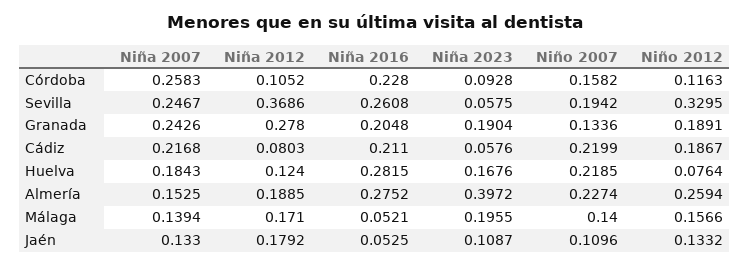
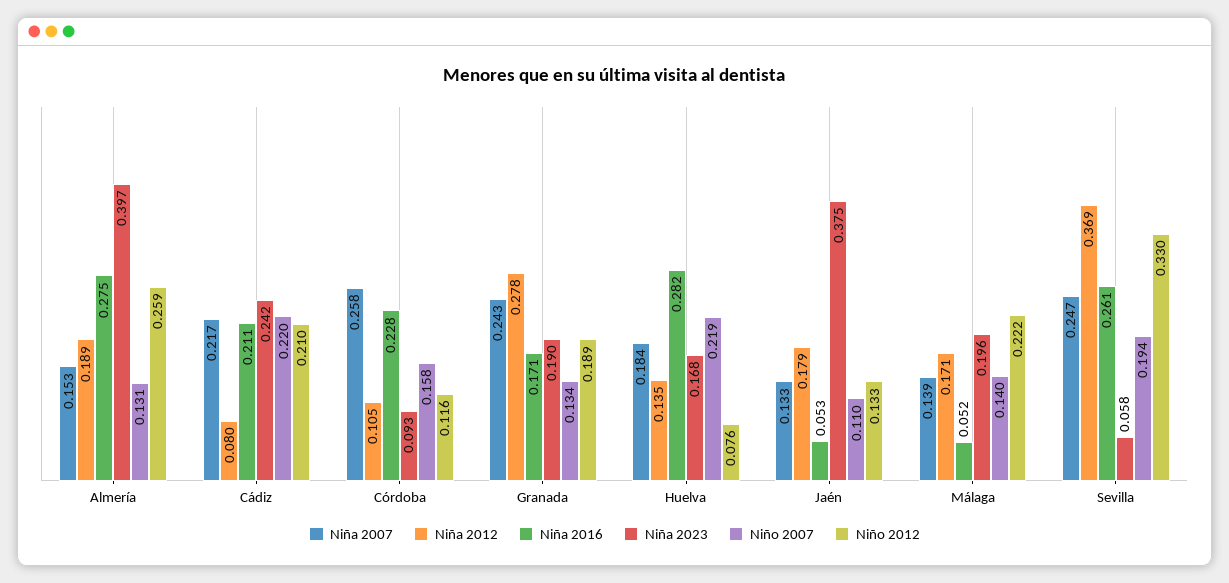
Niña 2016, Granada: 0.2048 -> 0.171
Niña 2023, Cádiz: 0.0576 -> 0.242
Niño 2012, Cádiz: 0.1867 -> 0.21
Niña 2012, Huelva: 0.124 -> 0.135
Niño 2007, Almería: 0.2274 -> 0.131
Niño 2012, Málaga: 0.1566 -> 0.222
Niña 2023, Jaén: 0.1087 -> 0.375

